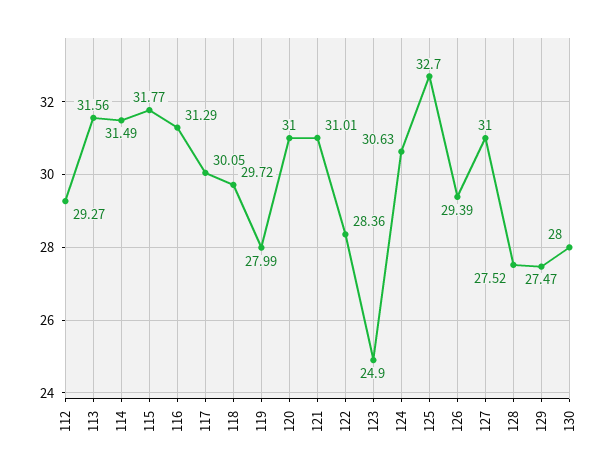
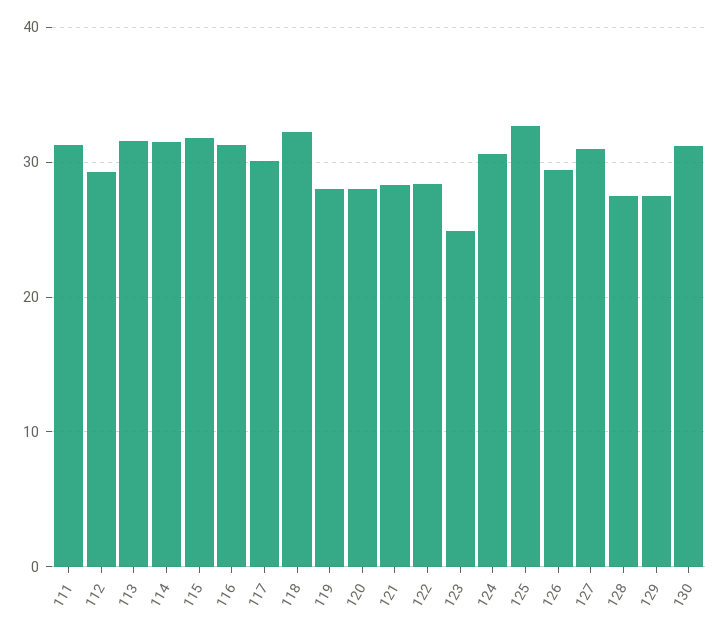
118: 29.72 -> 32
120: 31 -> 28
121: 31.01 -> 28
130: 28 -> 31
111: none -> 31

